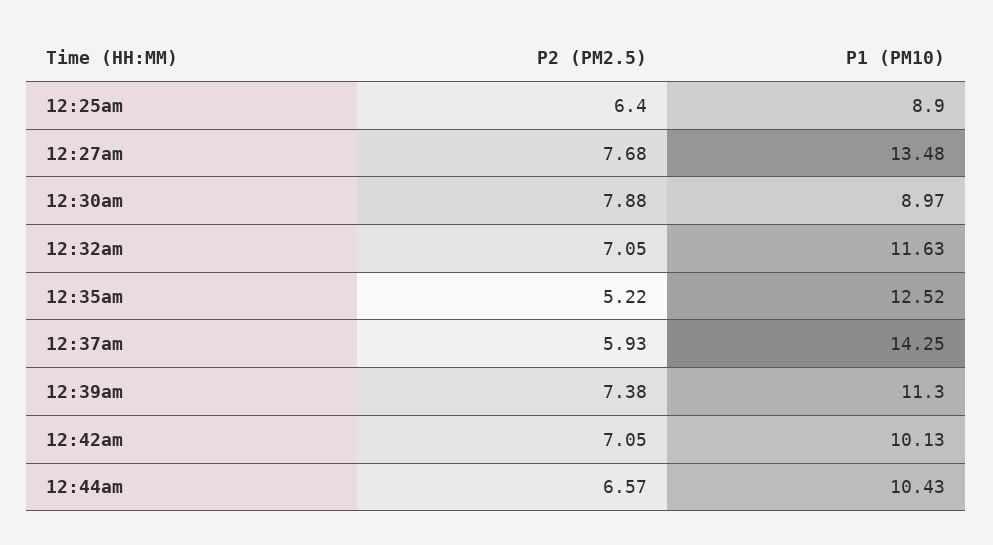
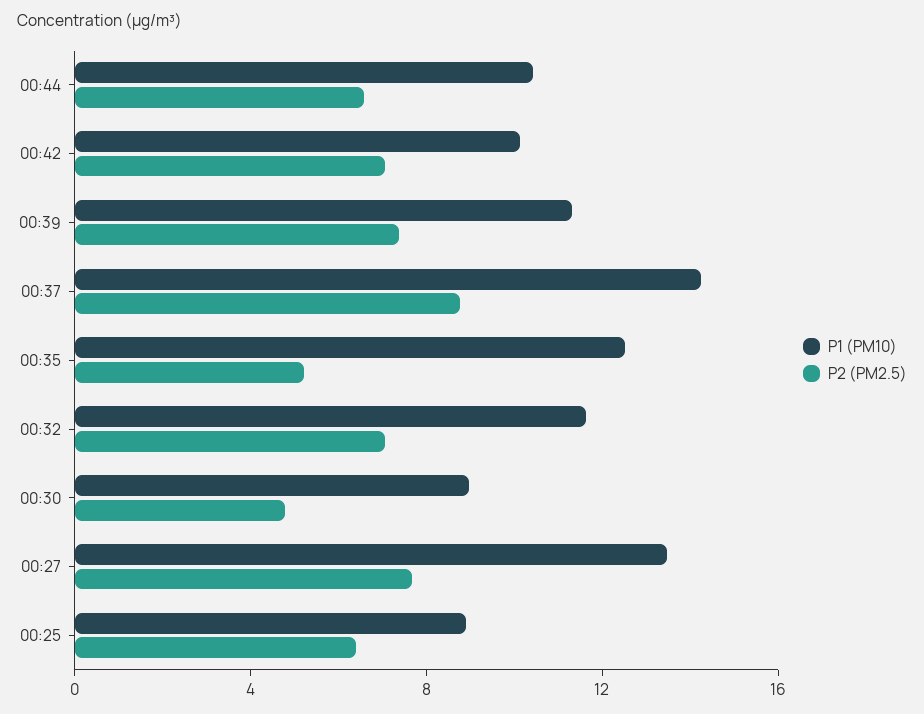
P2 (PM2.5), 12:30am: 7.88 -> 5
P2 (PM2.5), 12:37am: 5.93 -> 9

